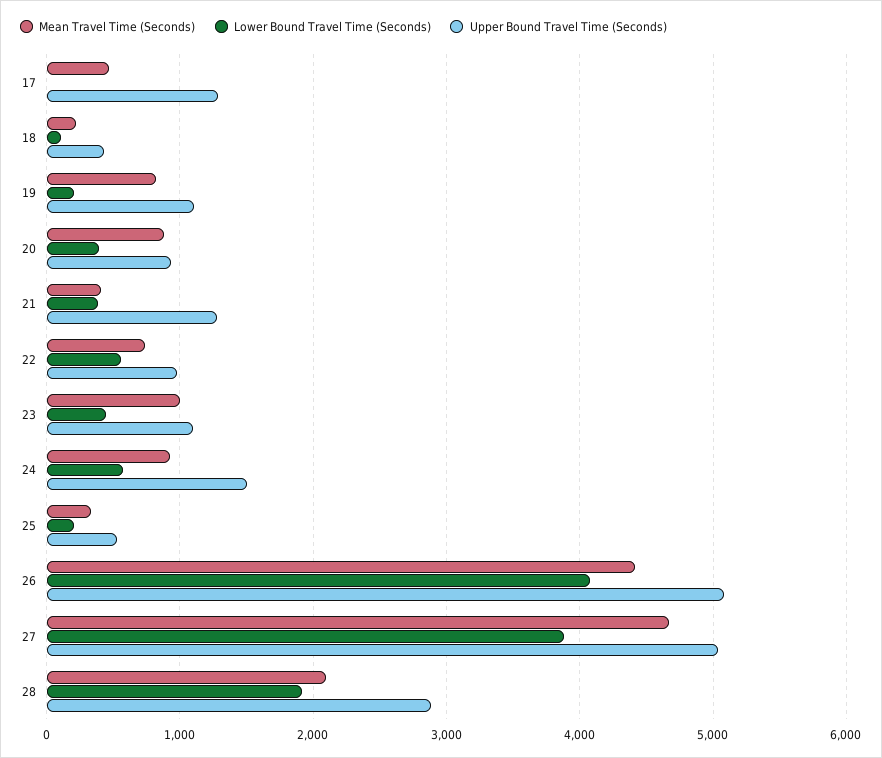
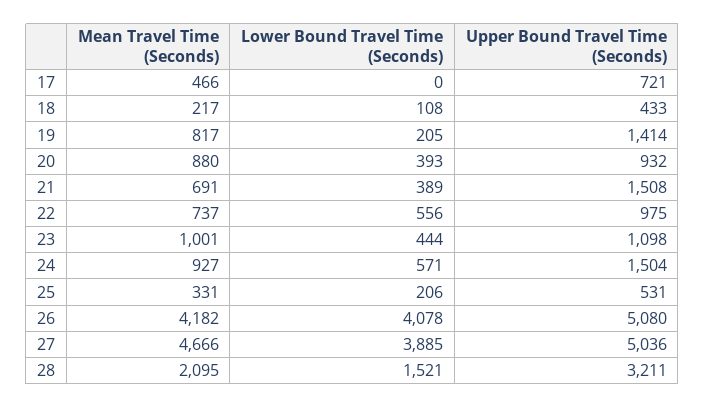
Upper Bound Travel Time (Seconds), 17: 1300 -> 721
Upper Bound Travel Time (Seconds), 19: 1100 -> 1414
Mean Travel Time (Seconds), 21: 400 -> 691
Upper Bound Travel Time (Seconds), 21: 1300 -> 1508
Mean Travel Time (Seconds), 26: 4400 -> 4182
Lower Bound Travel Time (Seconds), 28: 1900 -> 1521
Upper Bound Travel Time (Seconds), 28: 2900 -> 3211

